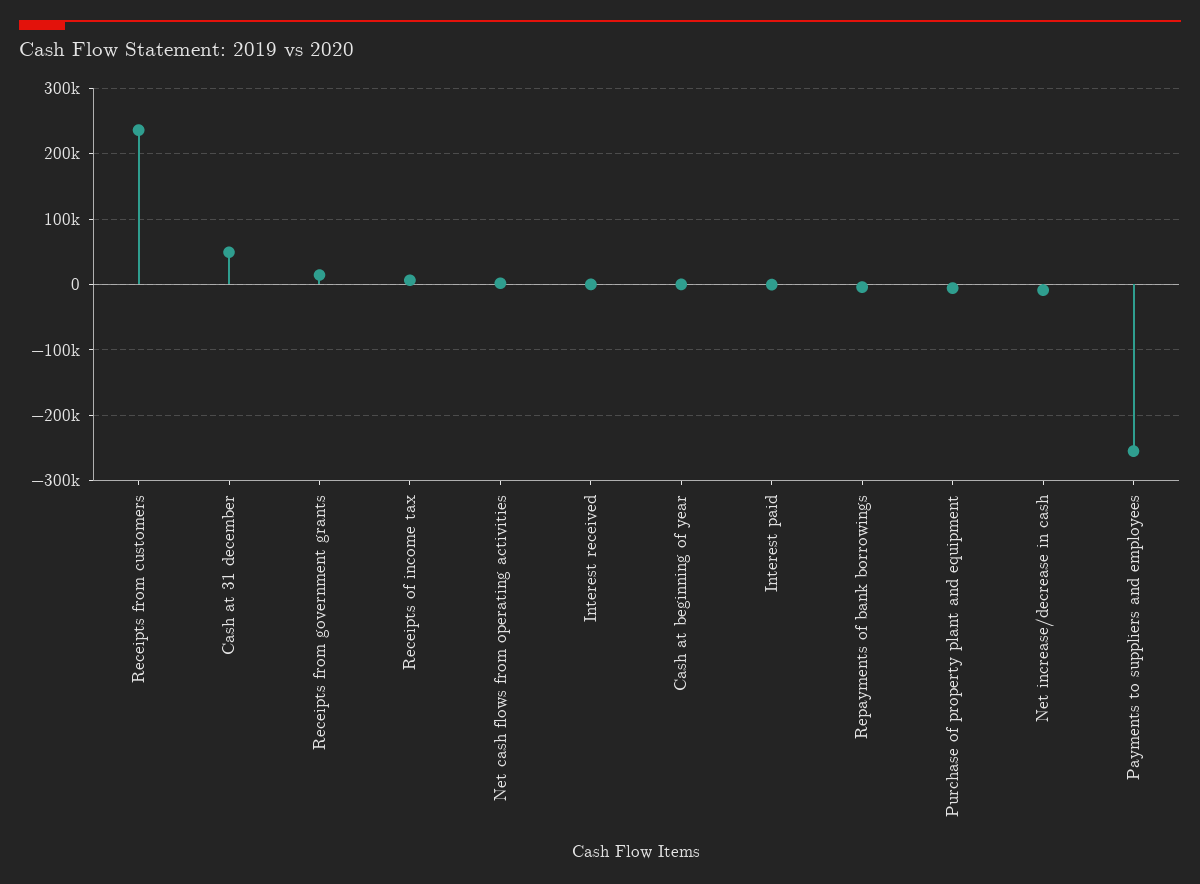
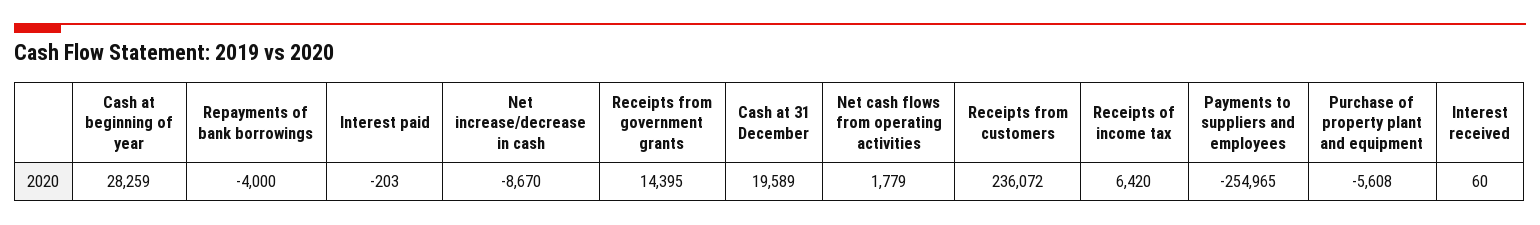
Cash at 31 december: 50000 -> 19589
Cash at beginning of year: 0 -> 28259

